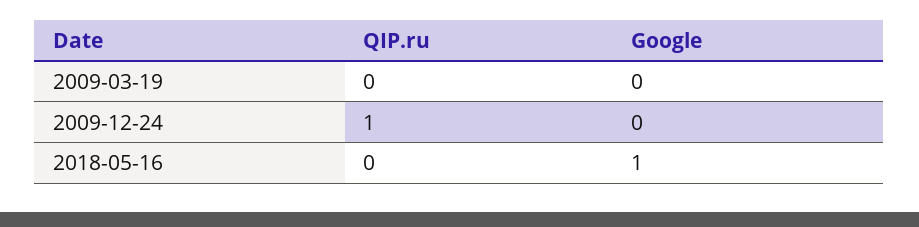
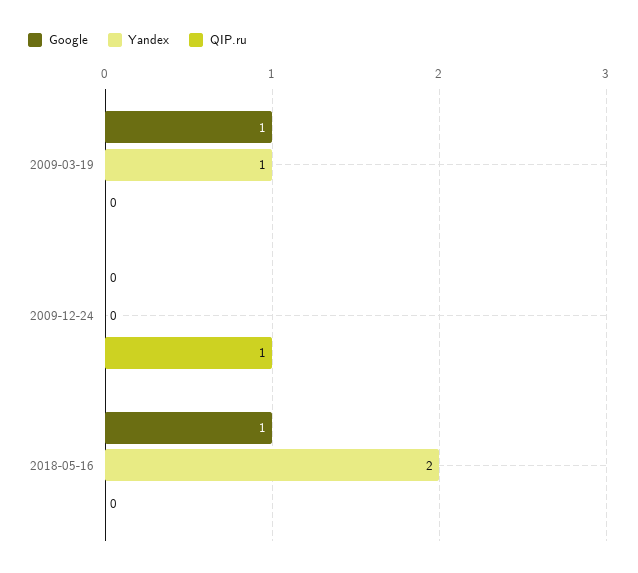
Google, 2009-03-19: 0 -> 1
Yandex, 2009-03-19: none -> 1
Yandex, 2009-12-24: none -> 0
Yandex, 2018-05-16: none -> 2

